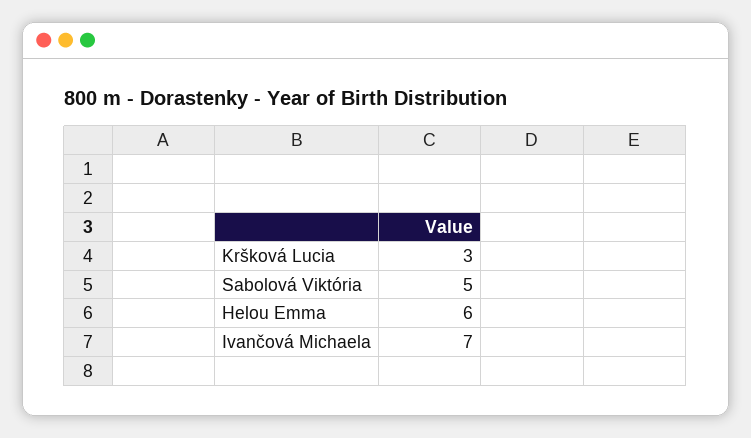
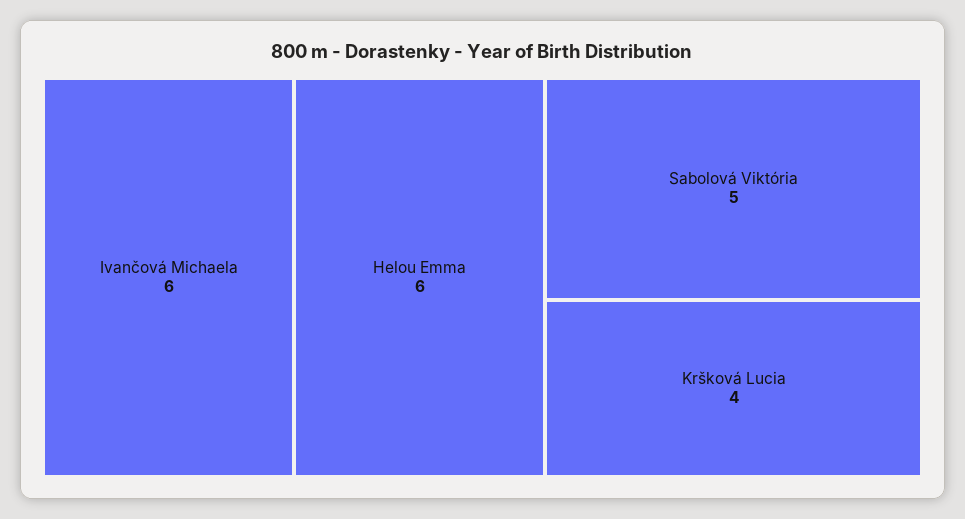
Kršková Lucia: 3 -> 4
Ivančová Michaela: 7 -> 6

